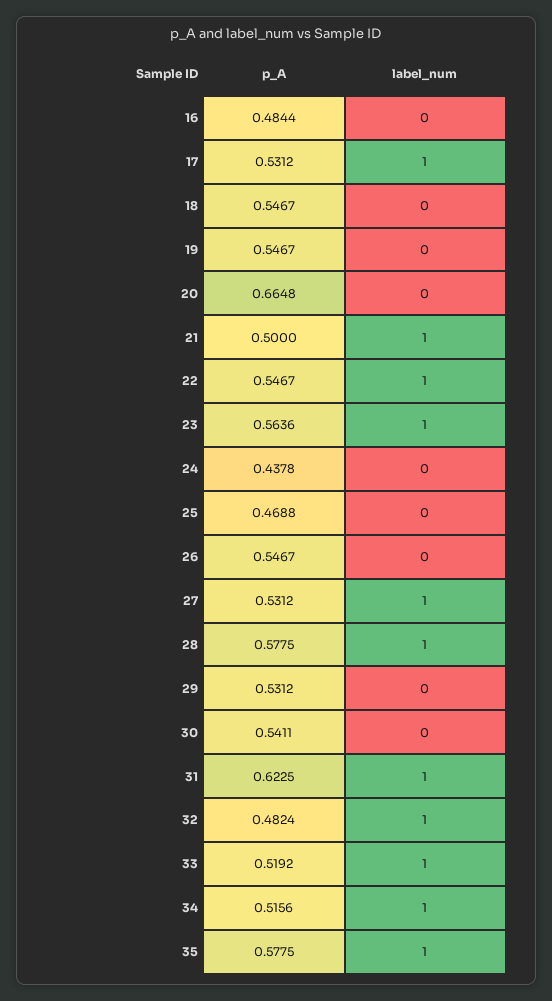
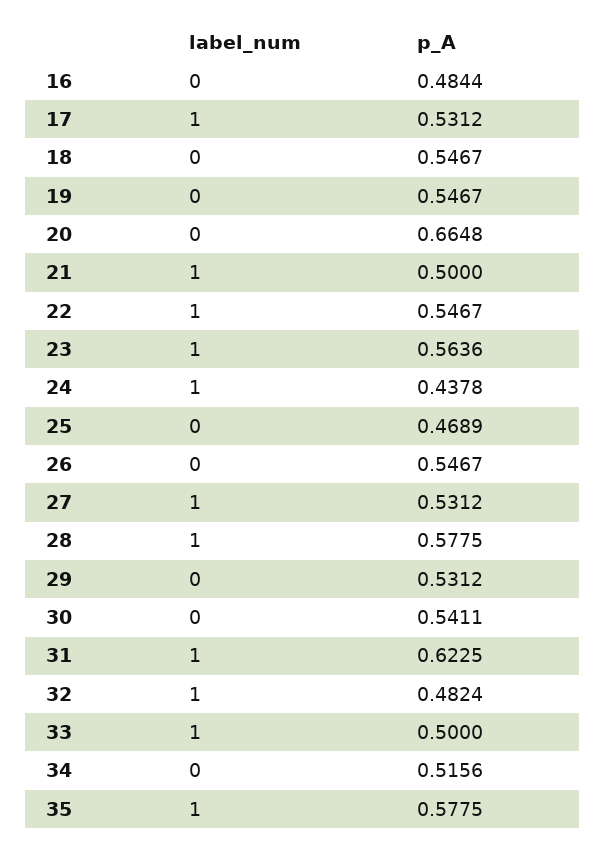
label_num, 24: 0 -> 1
p_A, 25: 0.4688 -> 0.4689
p_A, 33: 0.5192 -> 0.5
label_num, 34: 1 -> 0

